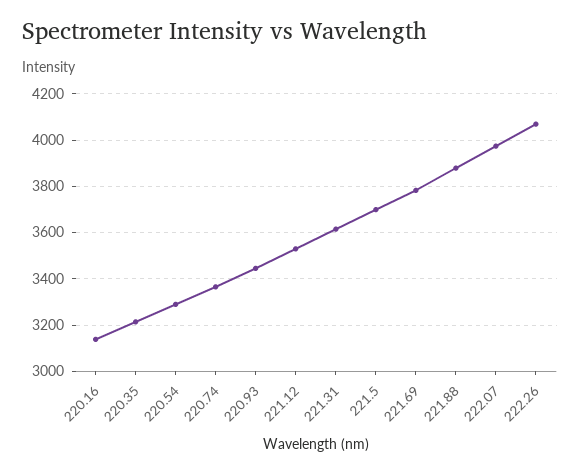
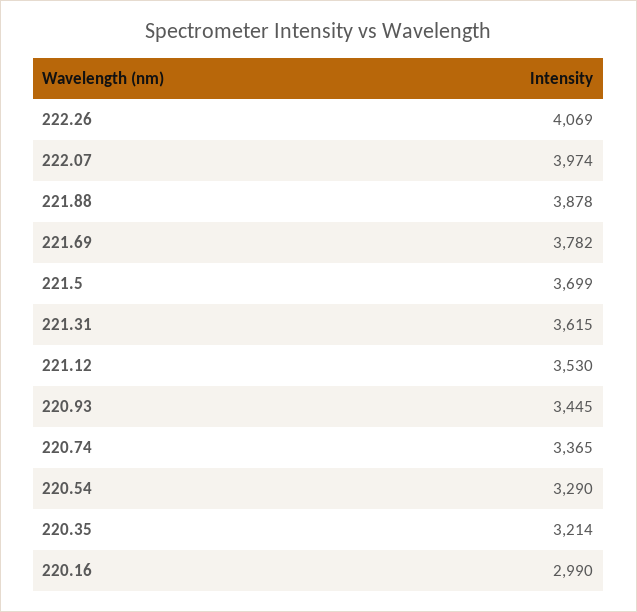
220.16: 3150 -> 2990

